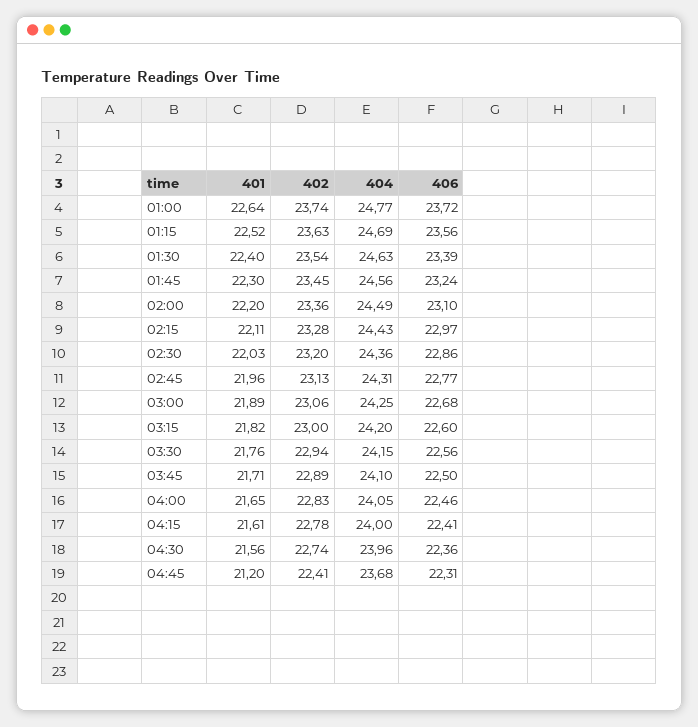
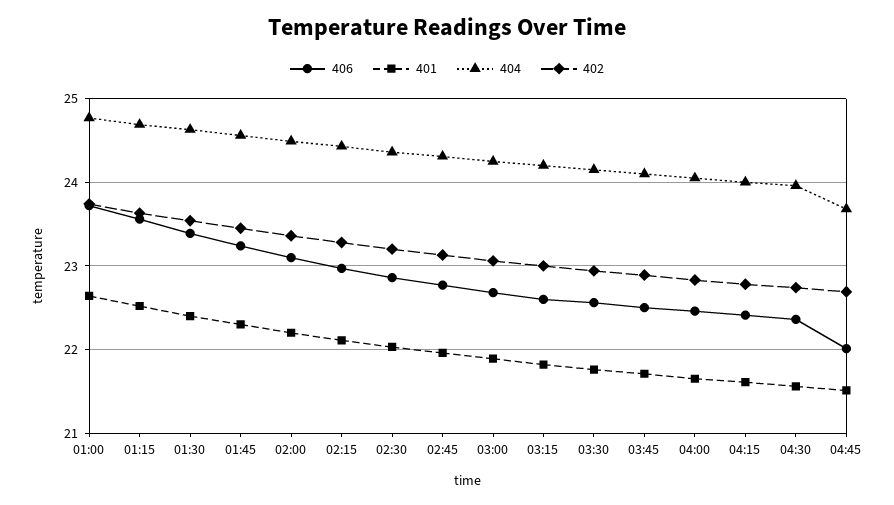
401, 04:45: 21.2 -> 21.5
402, 04:45: 22.41 -> 22.7
406, 04:45: 22.31 -> 22

